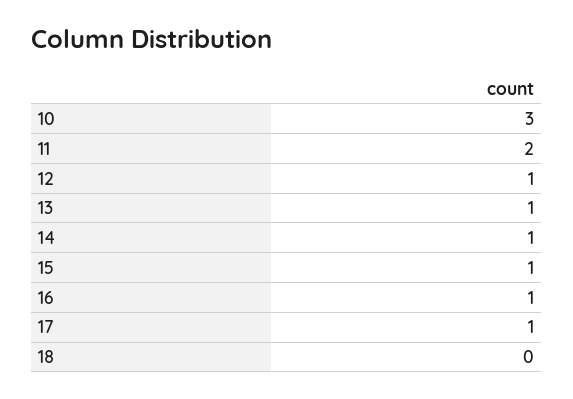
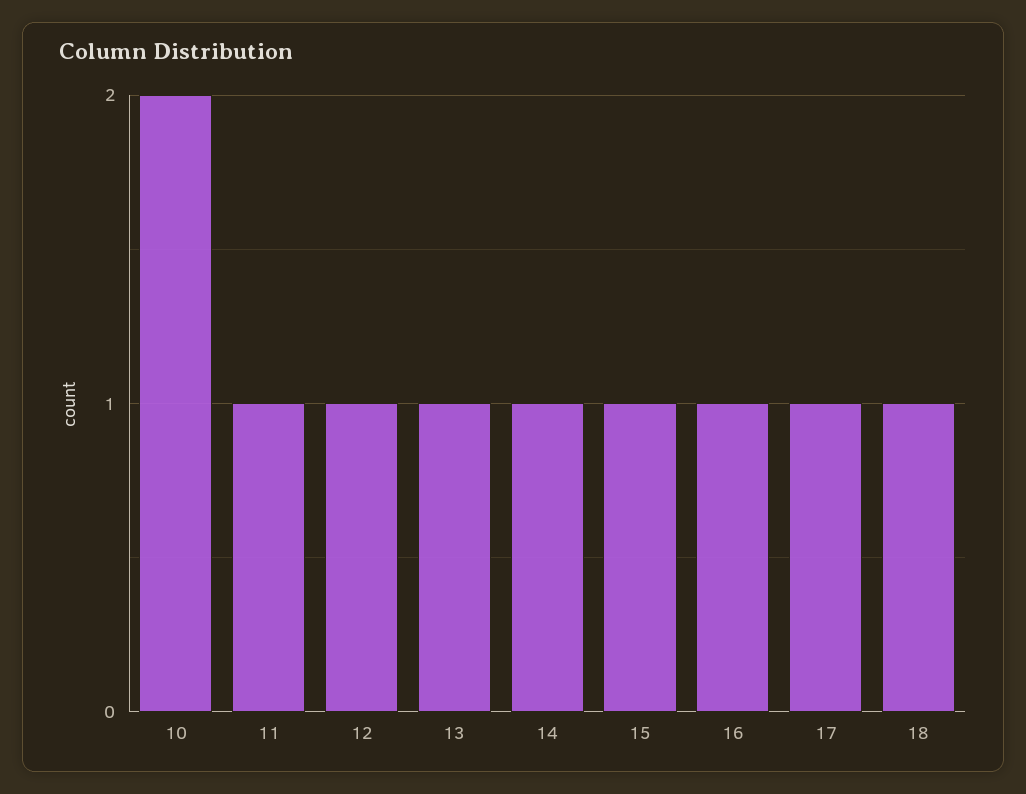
10: 3 -> 2
11: 2 -> 1
18: 0 -> 1

